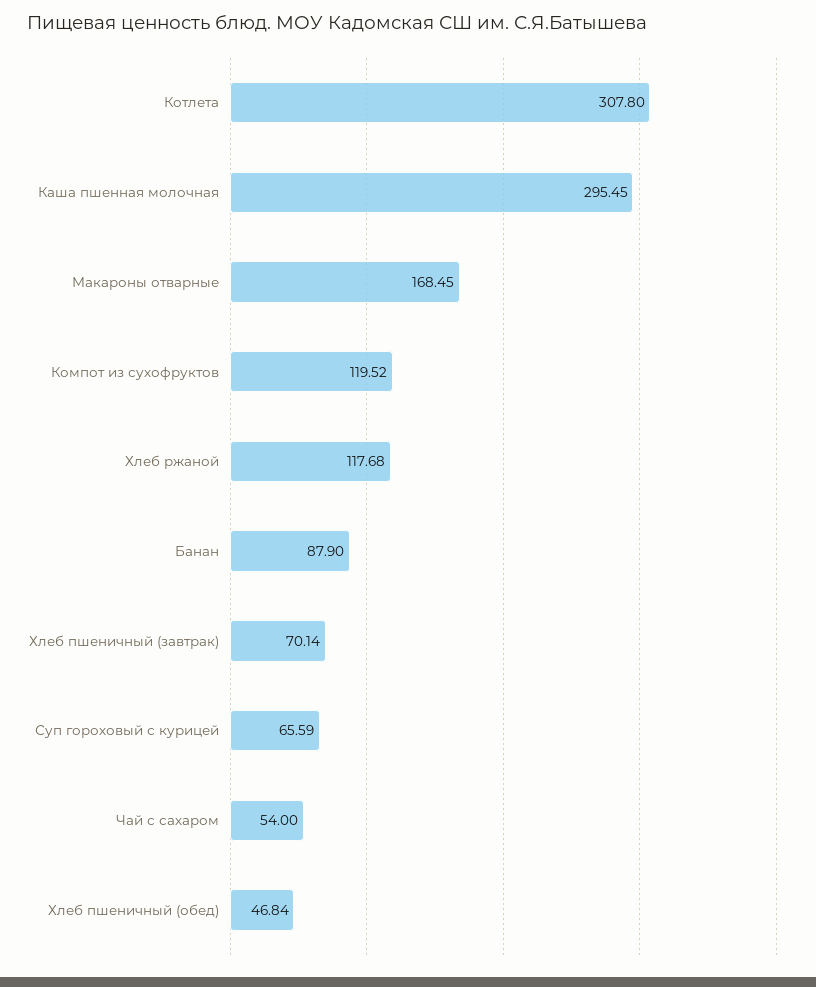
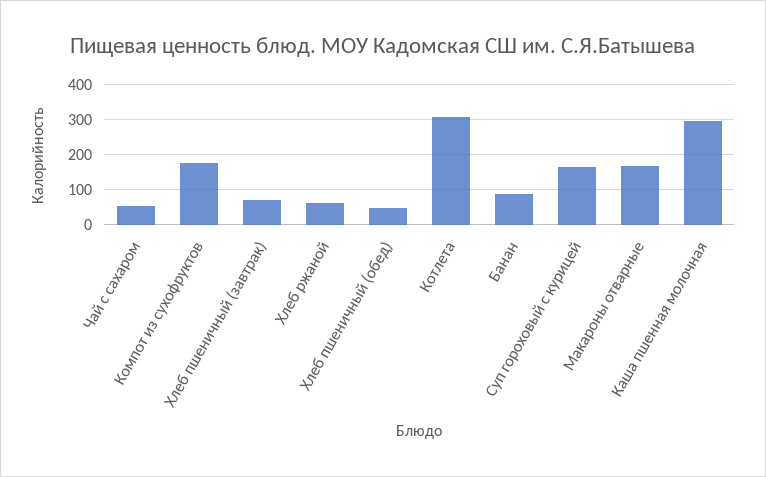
Компот из сухофруктов: 119.52 -> 180
Хлеб ржаной: 117.68 -> 60
Суп гороховый с курицей: 65.59 -> 160

